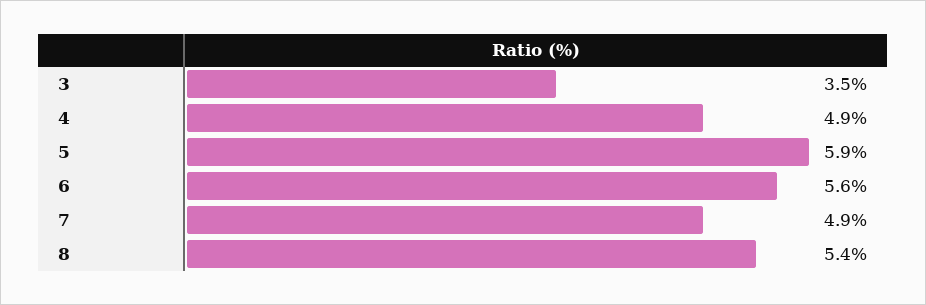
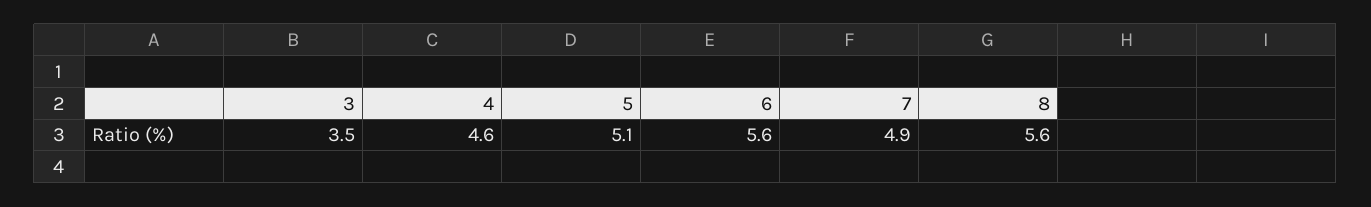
4: 4.9 -> 4.6
5: 5.9 -> 5.1
8: 5.4 -> 5.6

